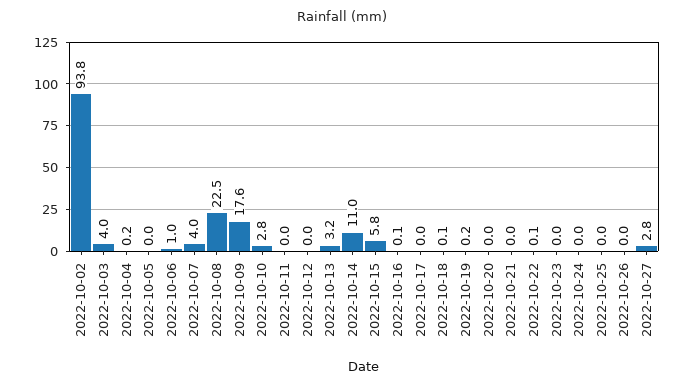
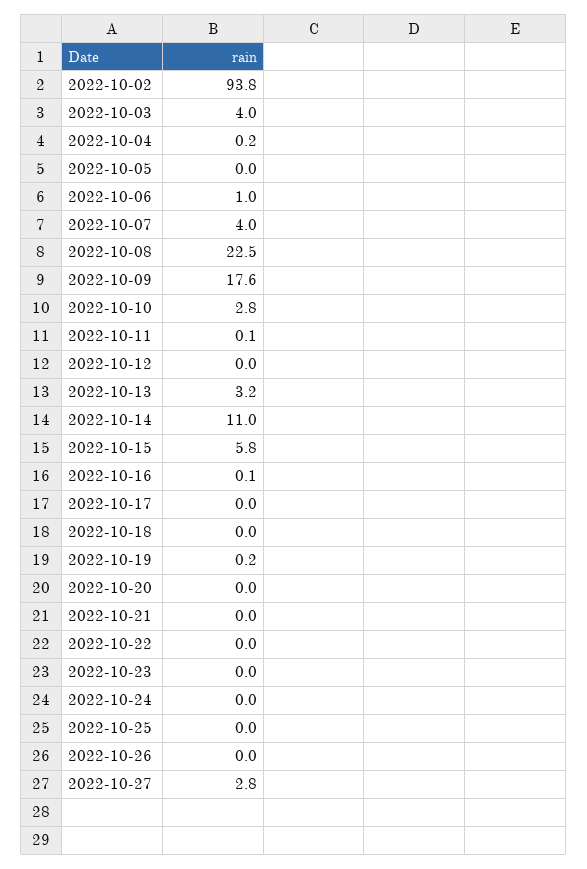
2022-10-11: 0 -> 0.1
2022-10-18: 0.1 -> 0
2022-10-22: 0.1 -> 0

